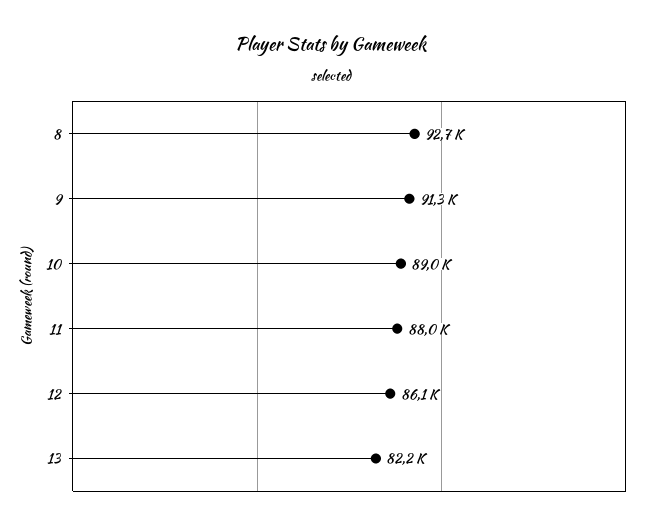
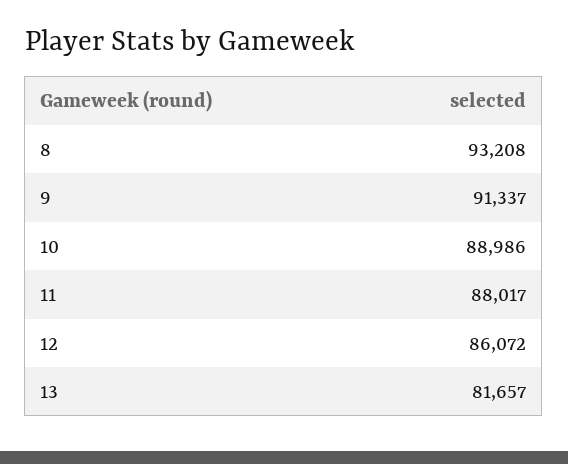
8: 92700 -> 93208
13: 82200 -> 81657

